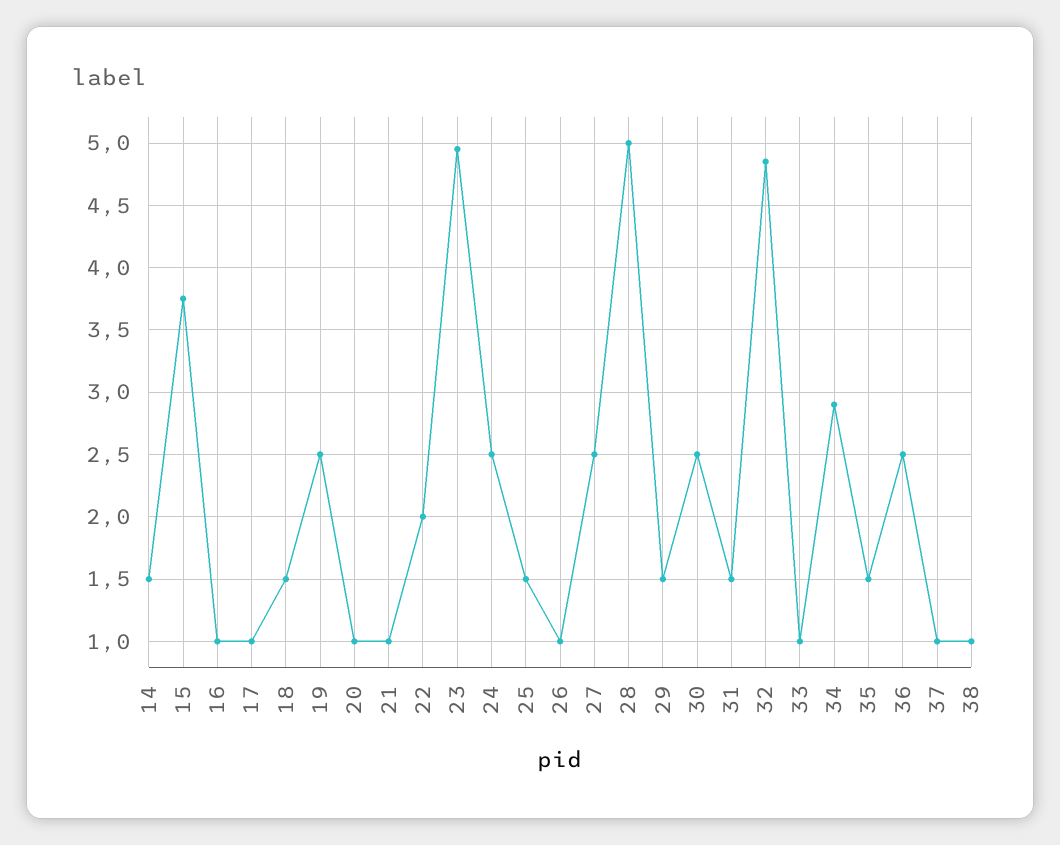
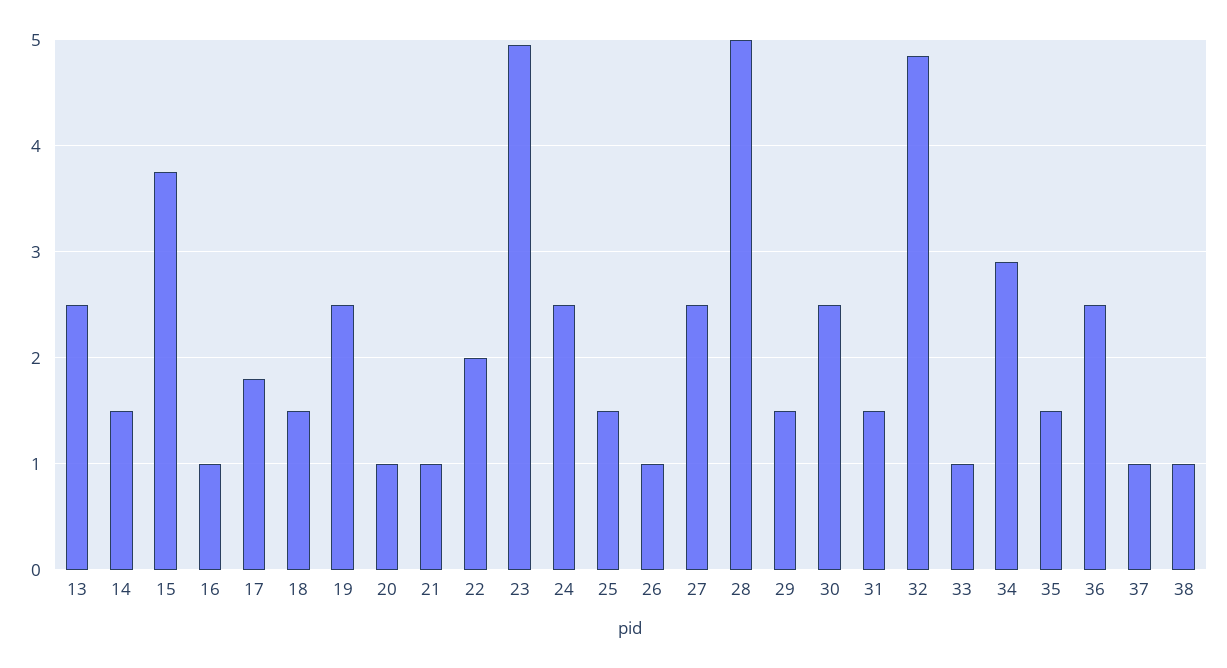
17: 1 -> 1.8
13: none -> 2.5

